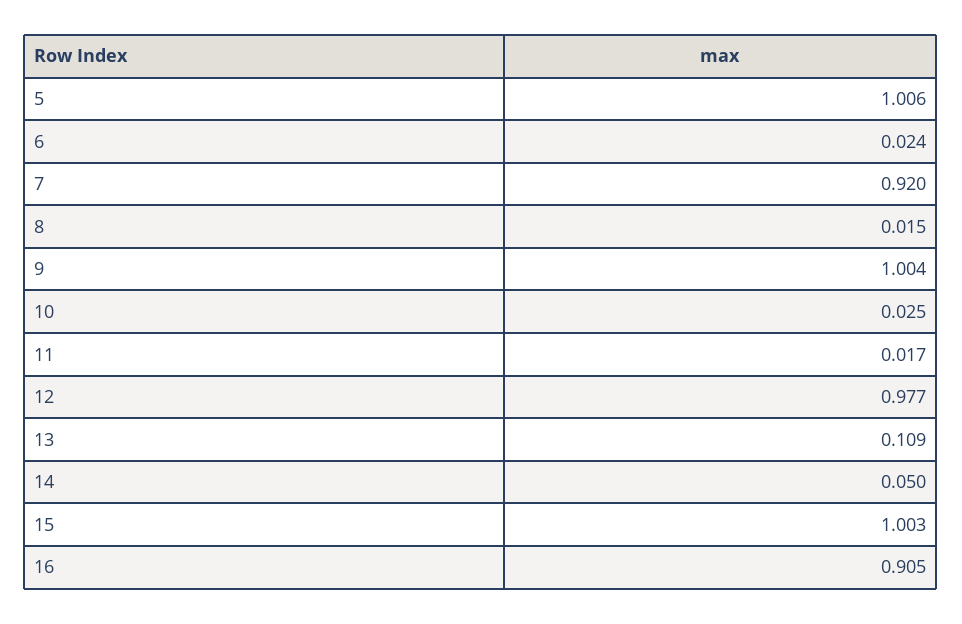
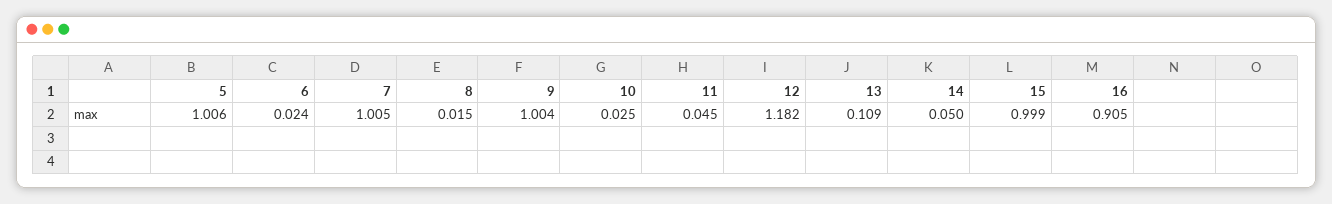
7: 0.92 -> 1.005
11: 0.017 -> 0.045
12: 0.977 -> 1.182
15: 1.003 -> 0.999

